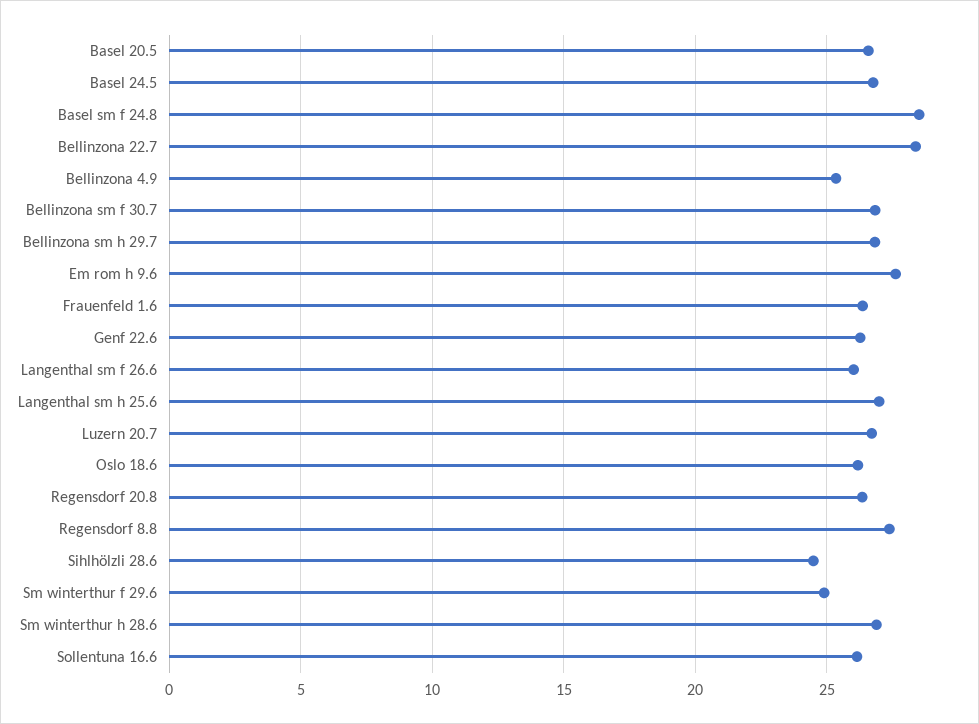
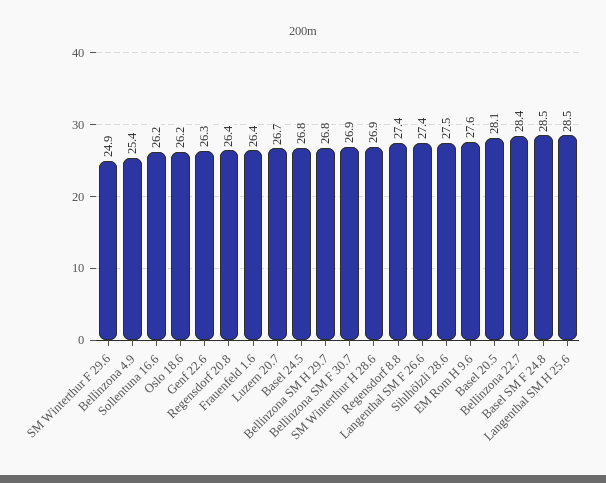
Basel 20.5: 26.5 -> 28.1
Langenthal sm f 26.6: 26 -> 27.4
Langenthal sm h 25.6: 27 -> 28.5
Sihlhölzli 28.6: 24.5 -> 27.5

